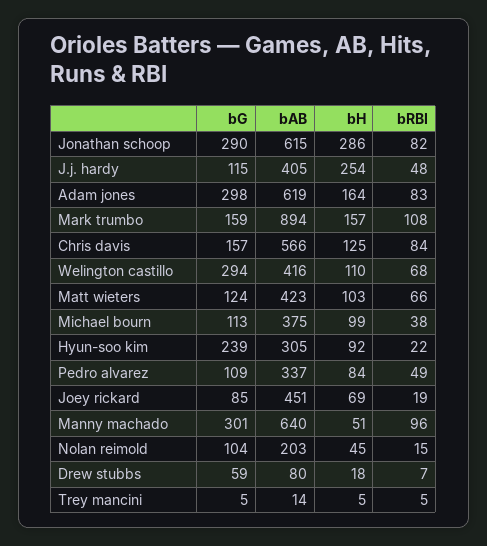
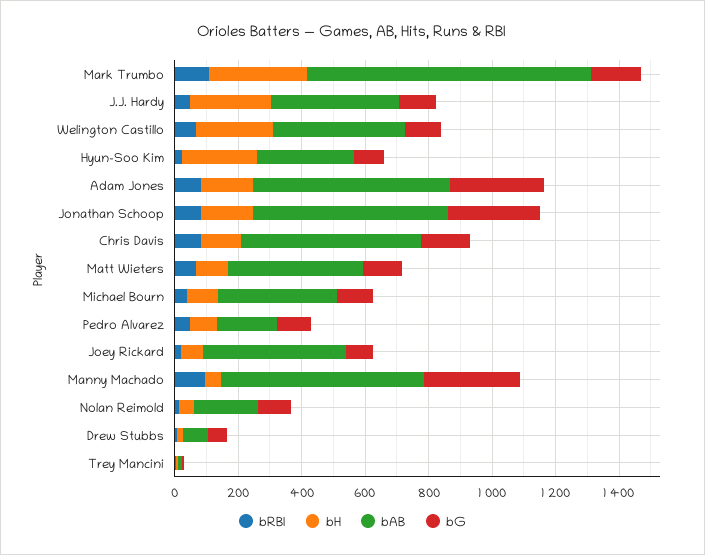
bH, Jonathan schoop: 286 -> 150
bH, Mark trumbo: 157 -> 300
bG, Welington castillo: 294 -> 100
bH, Welington castillo: 110 -> 250
bG, Hyun-soo kim: 239 -> 100
bH, Hyun-soo kim: 92 -> 250
bAB, Pedro alvarez: 337 -> 200

